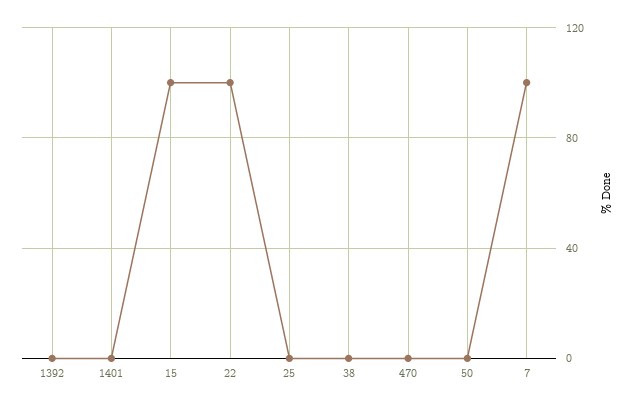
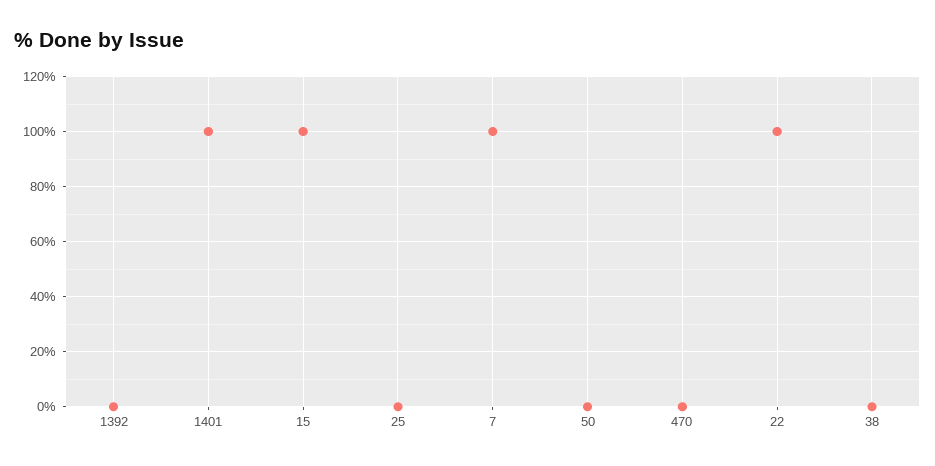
1401: 0 -> 100

